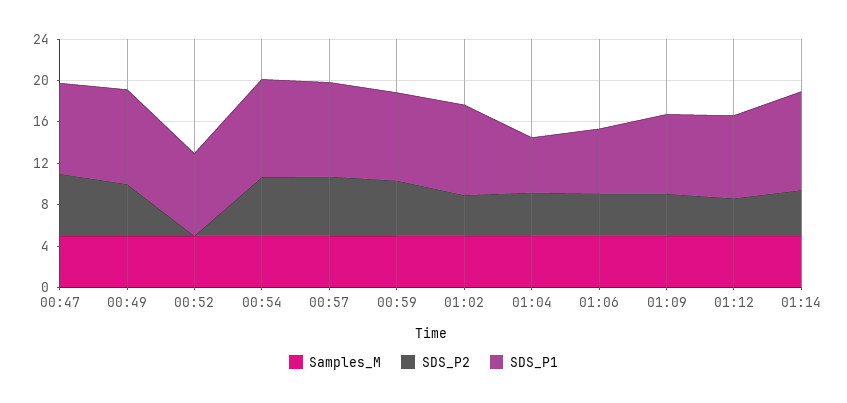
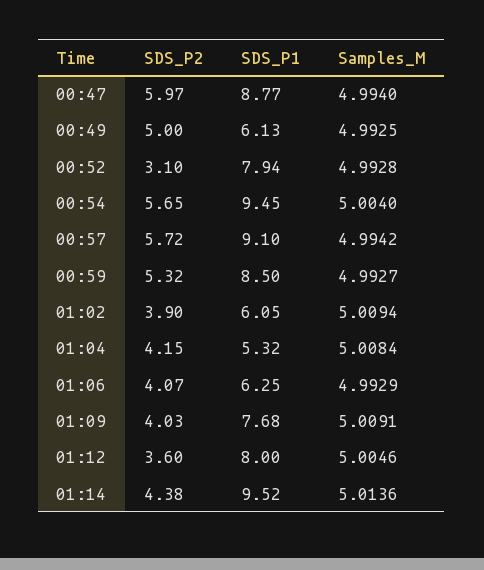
SDS_P1, 00:49: 9 -> 6.13
SDS_P2, 00:52: 0 -> 3.1
SDS_P1, 01:02: 9 -> 6.05

